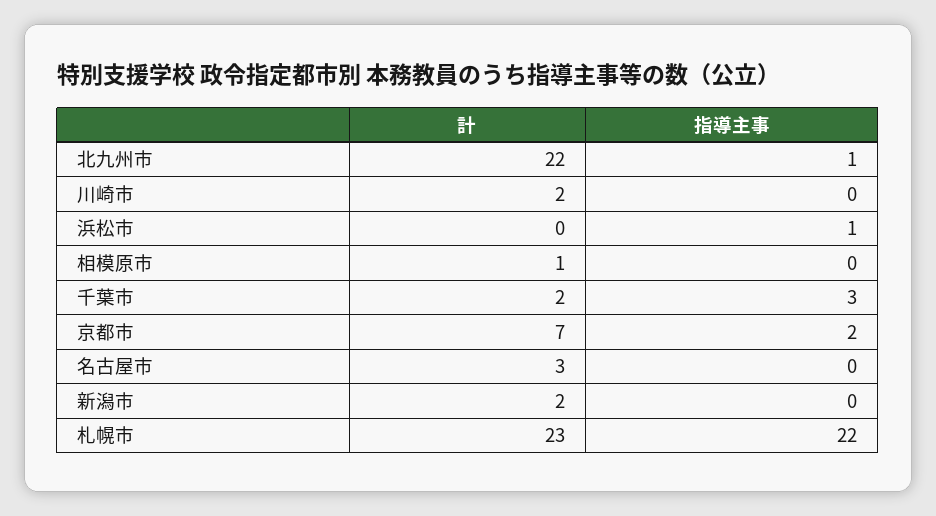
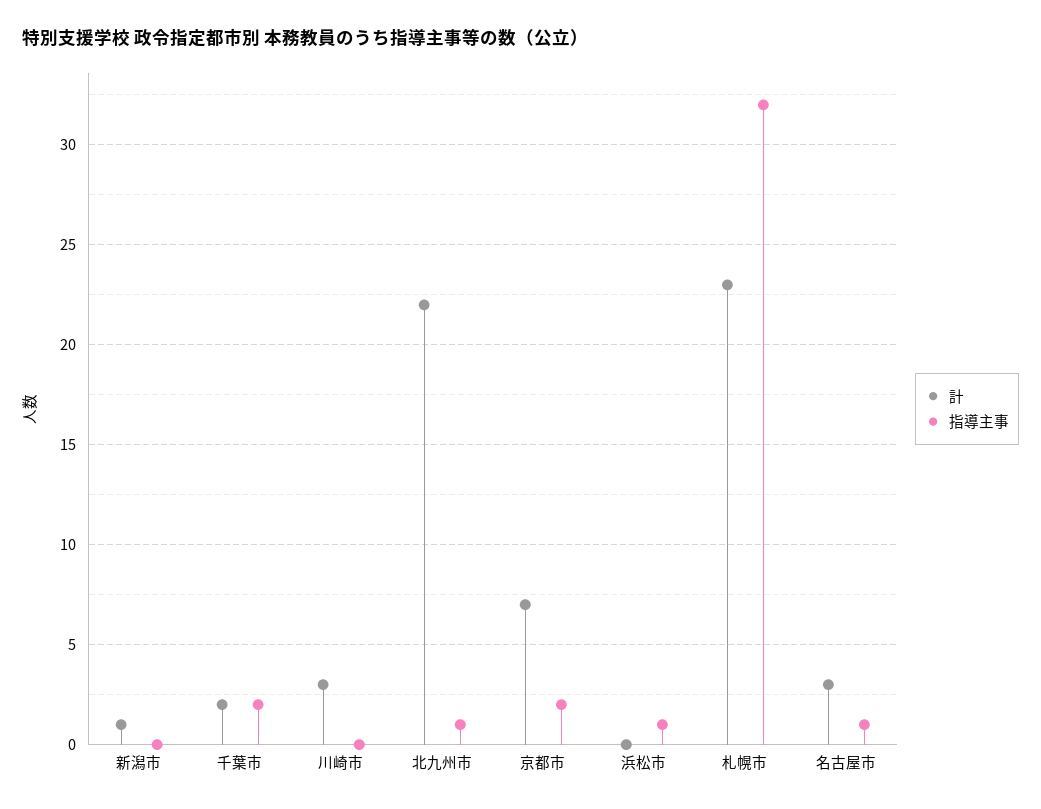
計, 川崎市: 2 -> 3
計, 相模原市: 1 -> none
指導主事, 相模原市: 0 -> none
指導主事, 千葉市: 3 -> 2
指導主事, 名古屋市: 0 -> 1
計, 新潟市: 2 -> 1
指導主事, 札幌市: 22 -> 32

